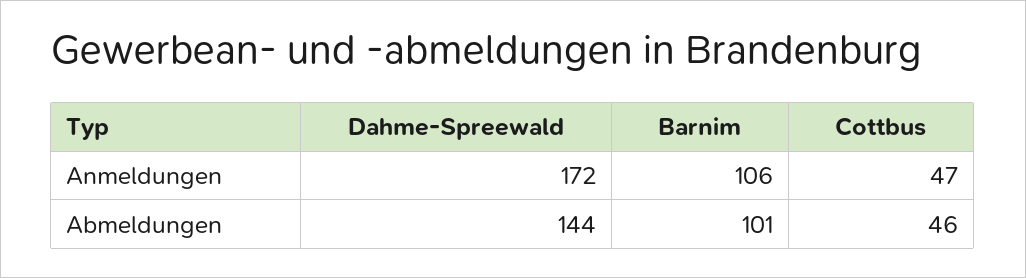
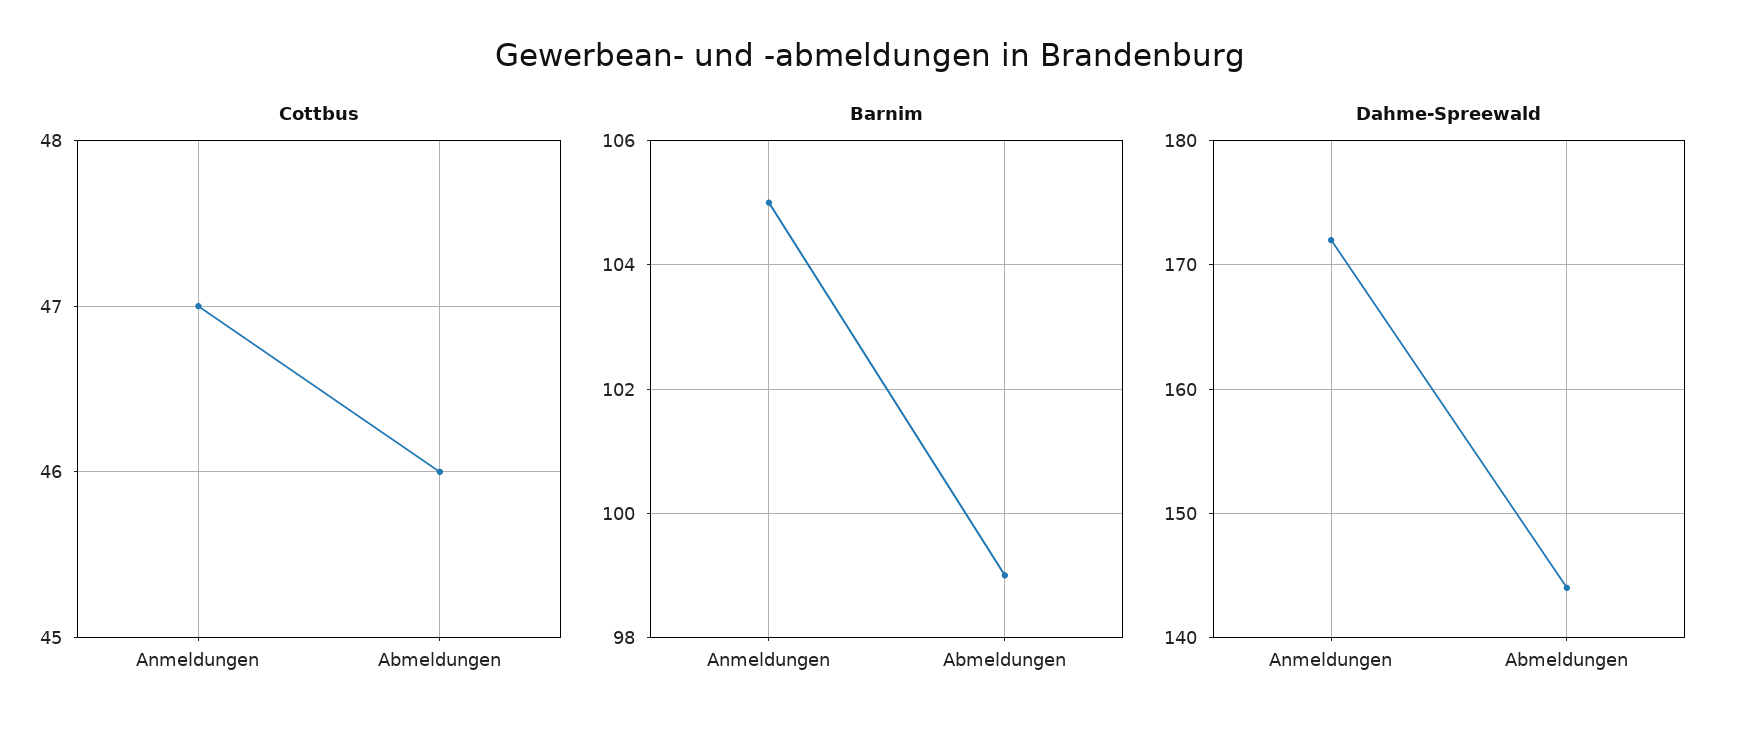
Barnim, Anmeldungen: 106 -> 105
Barnim, Abmeldungen: 101 -> 99

